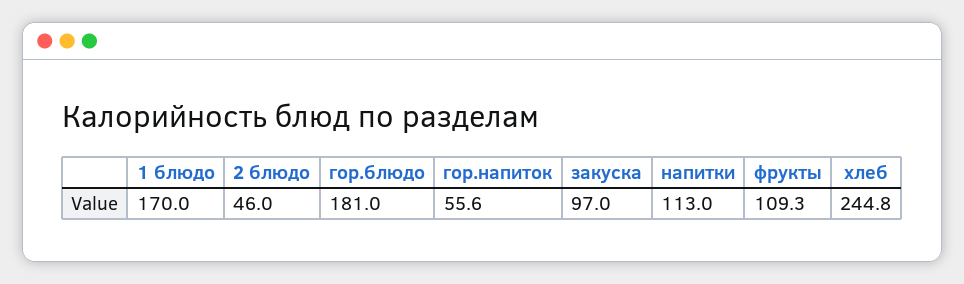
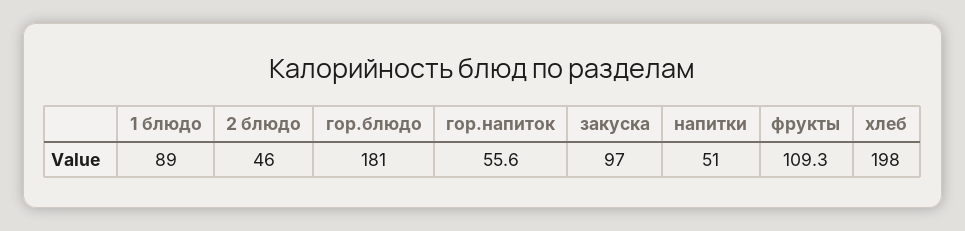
1 блюдо: 170 -> 89
напитки: 113 -> 51
хлеб: 244.8 -> 198

